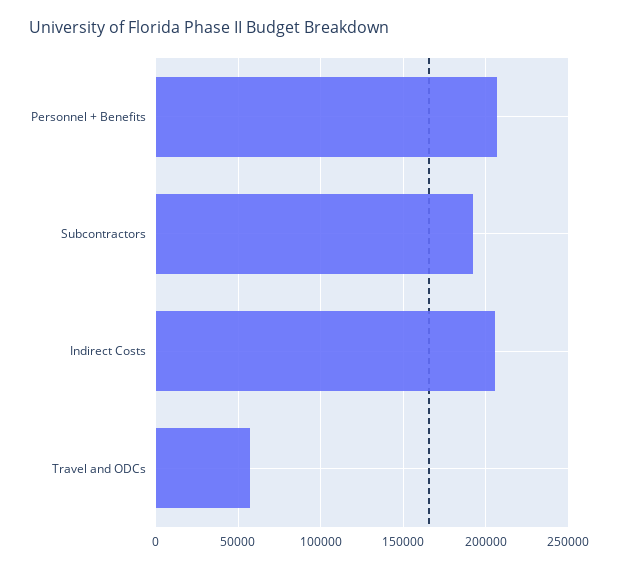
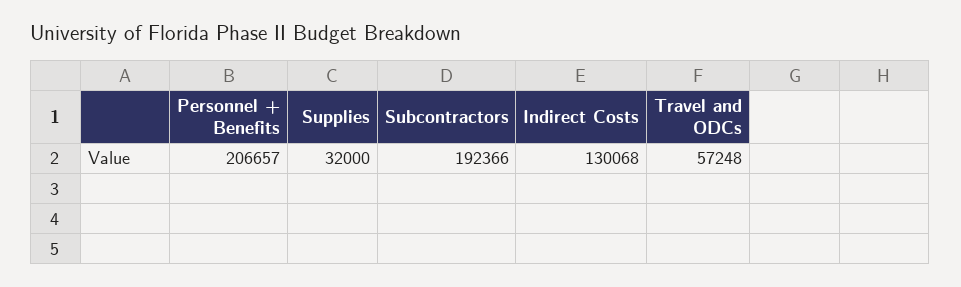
Indirect Costs: 205000 -> 130068
Supplies: none -> 32000

